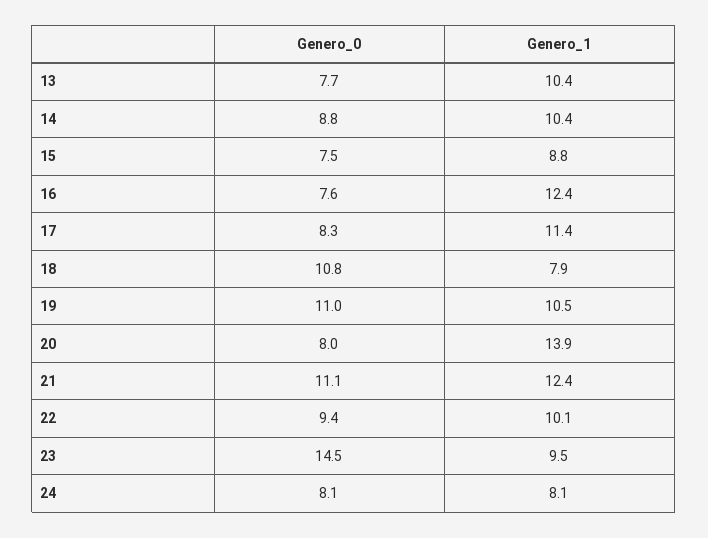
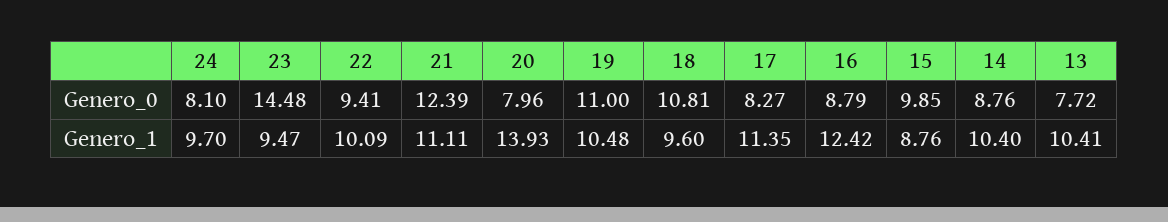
Genero_0, 15: 7.5 -> 9.85
Genero_0, 16: 7.6 -> 8.79
Genero_1, 18: 7.9 -> 9.6
Genero_0, 21: 11.1 -> 12.39
Genero_1, 21: 12.4 -> 11.11
Genero_1, 24: 8.1 -> 9.7

